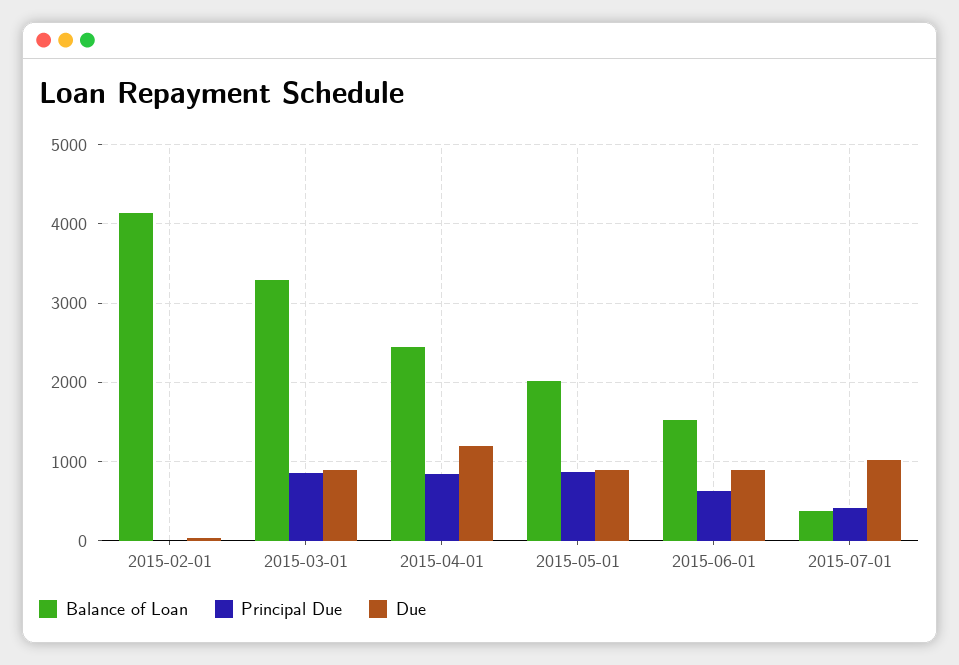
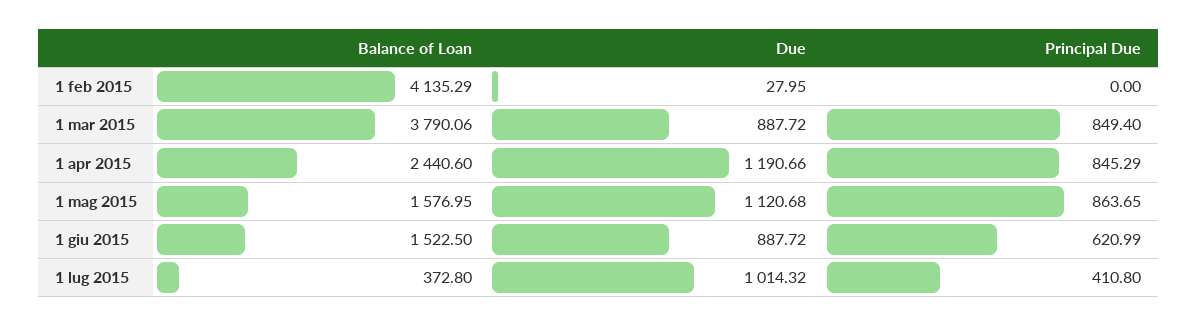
Balance of Loan, 2015-03-01: 3300 -> 3790.06
Balance of Loan, 2015-05-01: 2000 -> 1576.95
Due, 2015-05-01: 900 -> 1120.68

